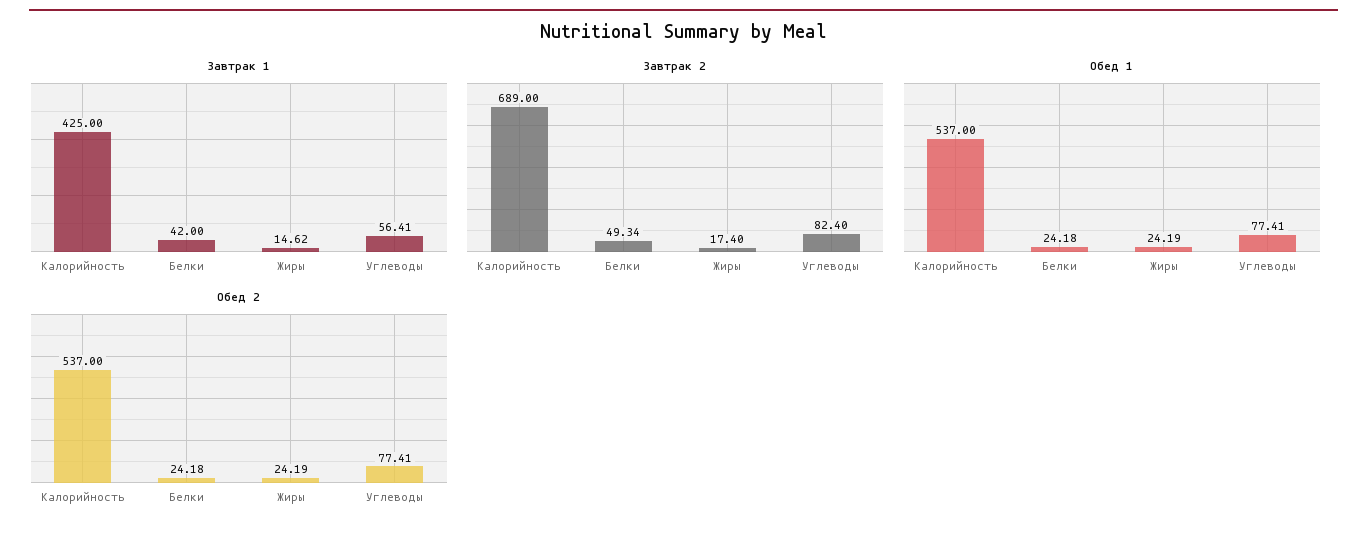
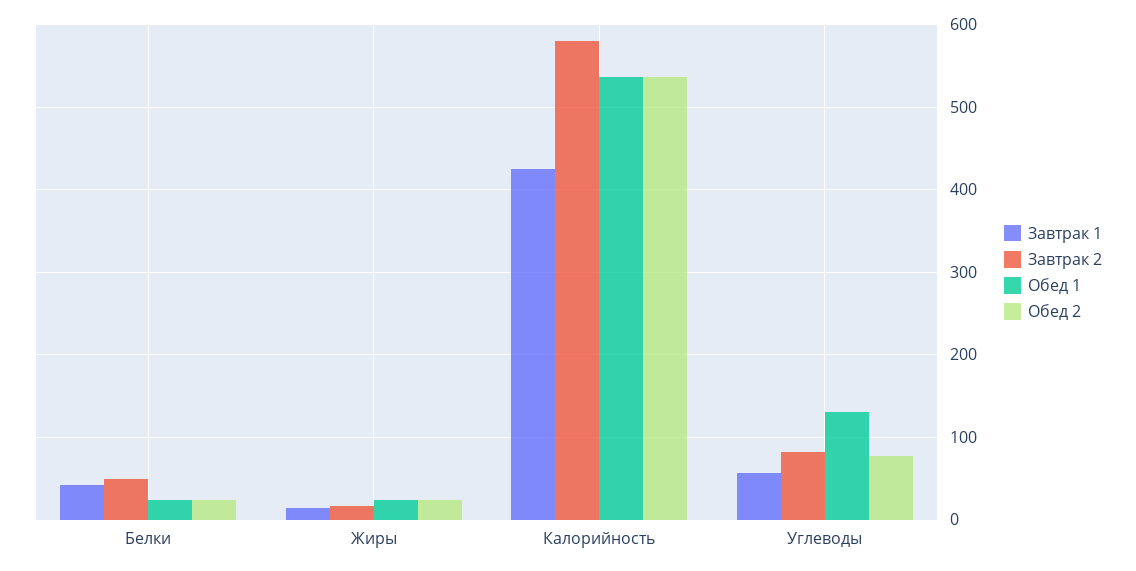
Завтрак 2, Калорийность: 689 -> 580
Обед 1, Углеводы: 77.41 -> 130

